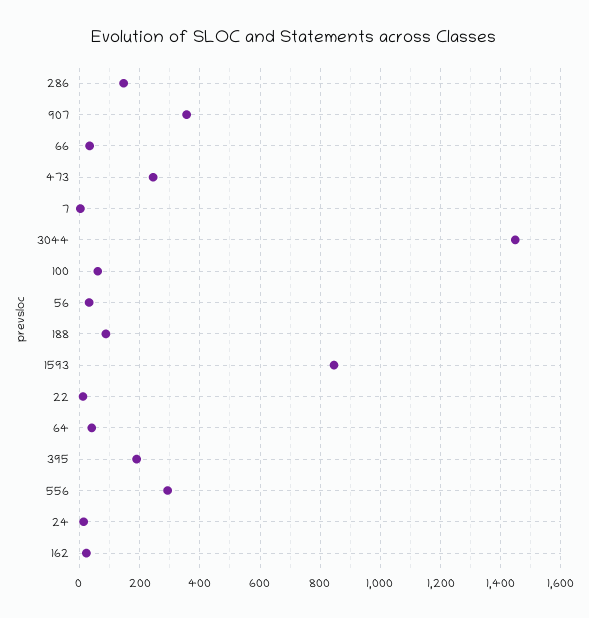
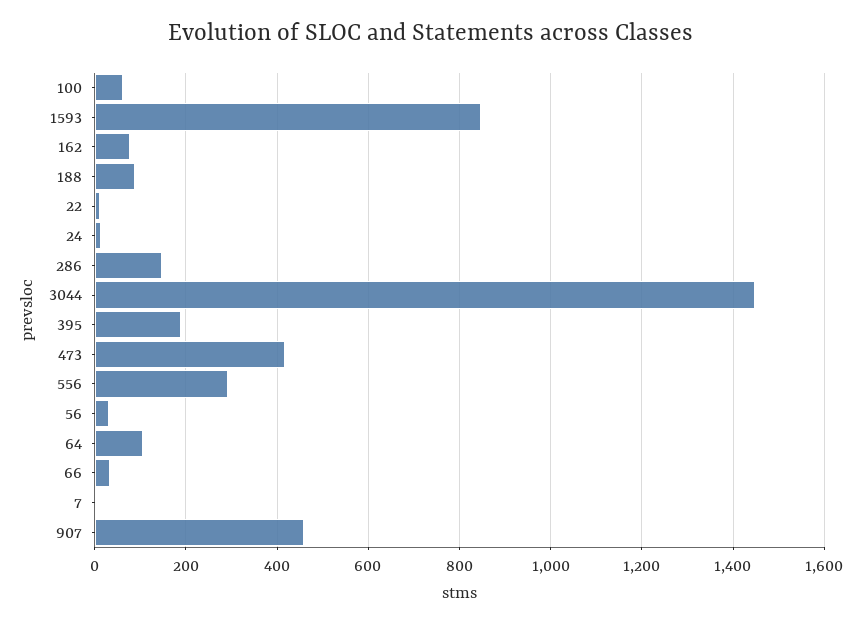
907: 360 -> 460
473: 240 -> 420
64: 40 -> 100
162: 20 -> 80

